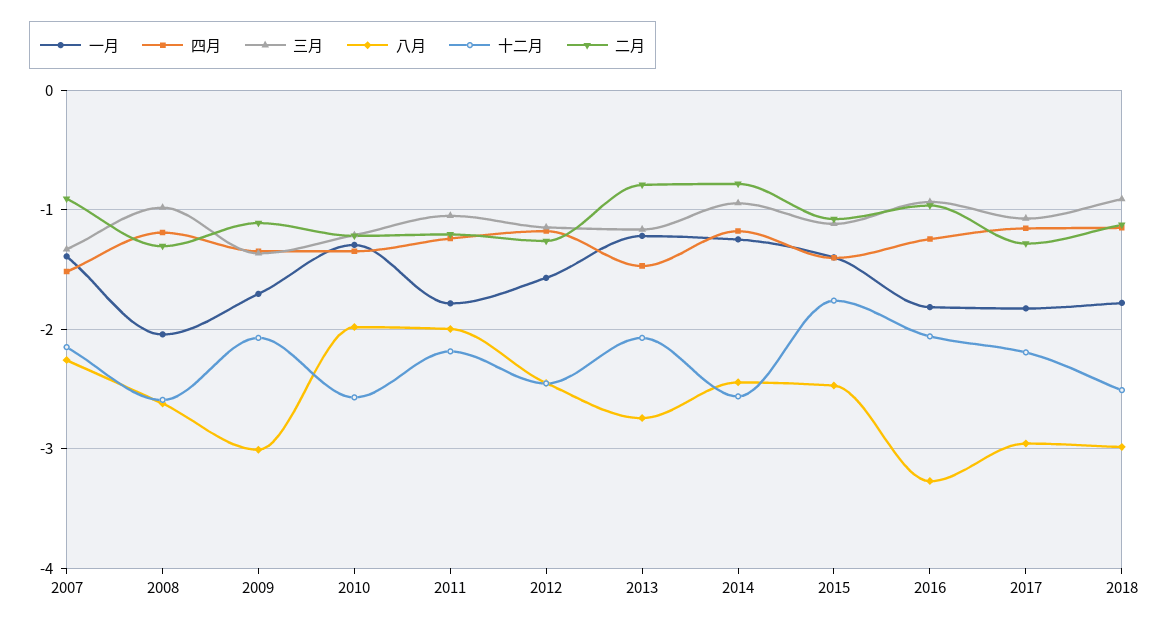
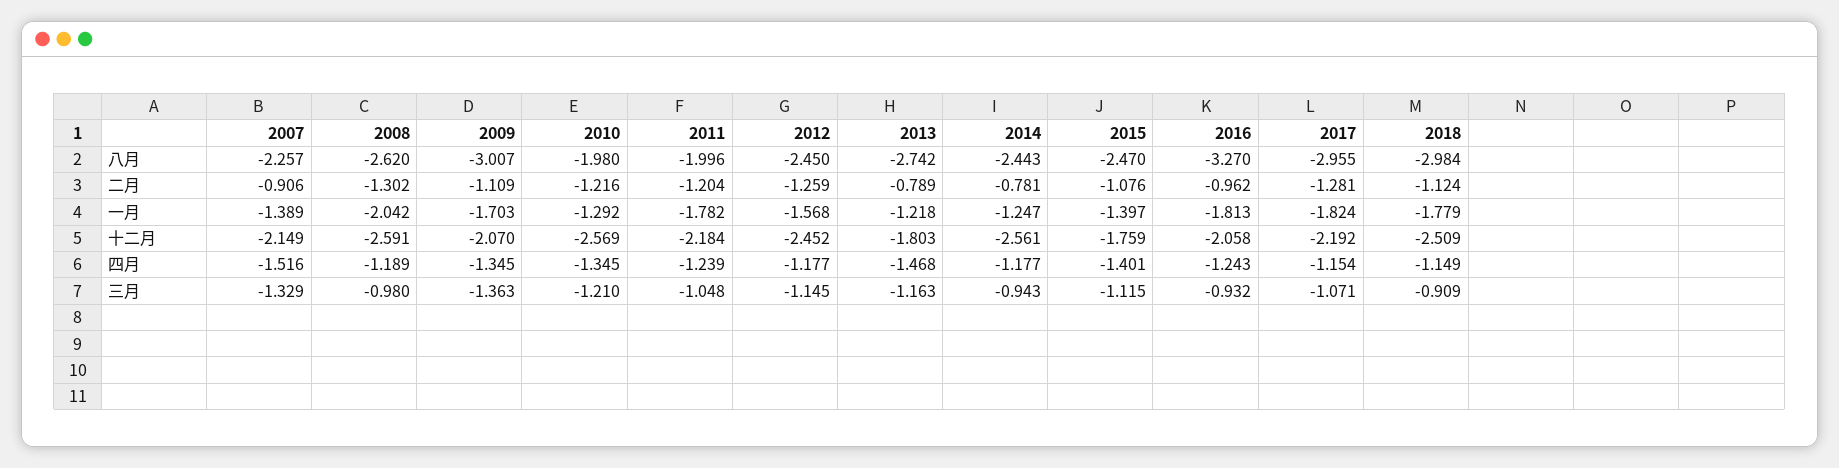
十二月, 2013: -2.1 -> -1.803

